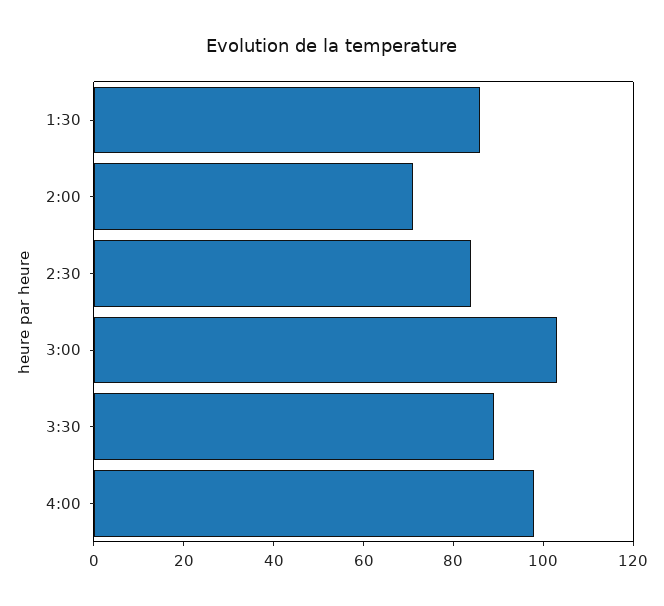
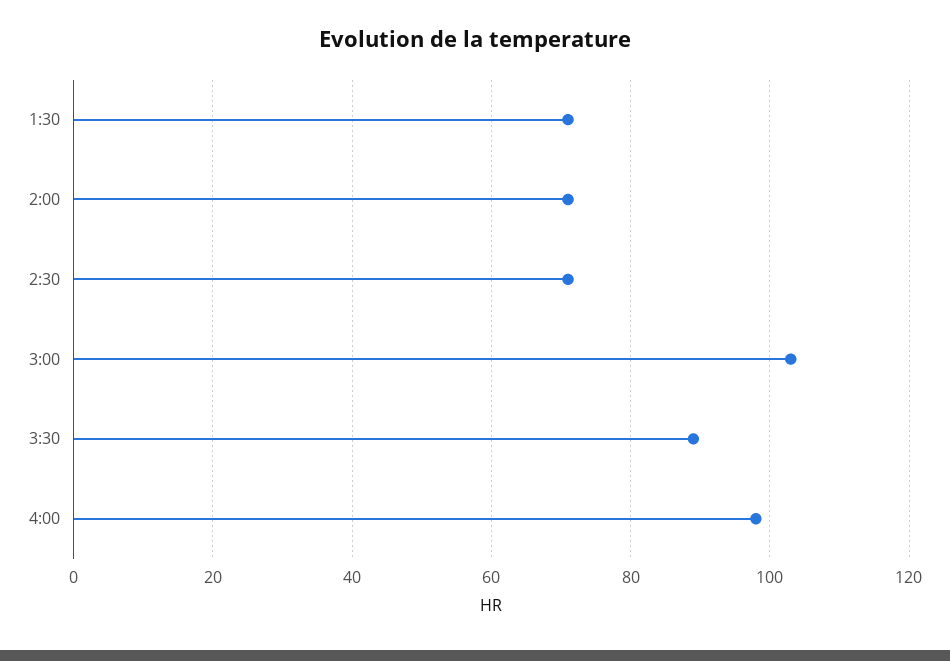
1:30: 85 -> 70
2:30: 85 -> 70

